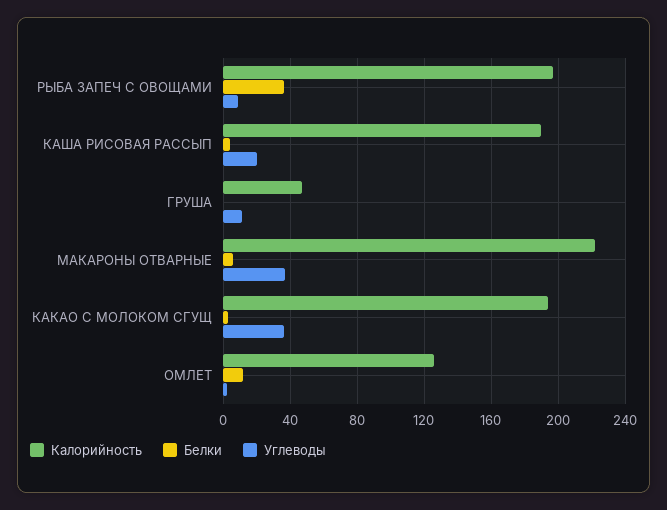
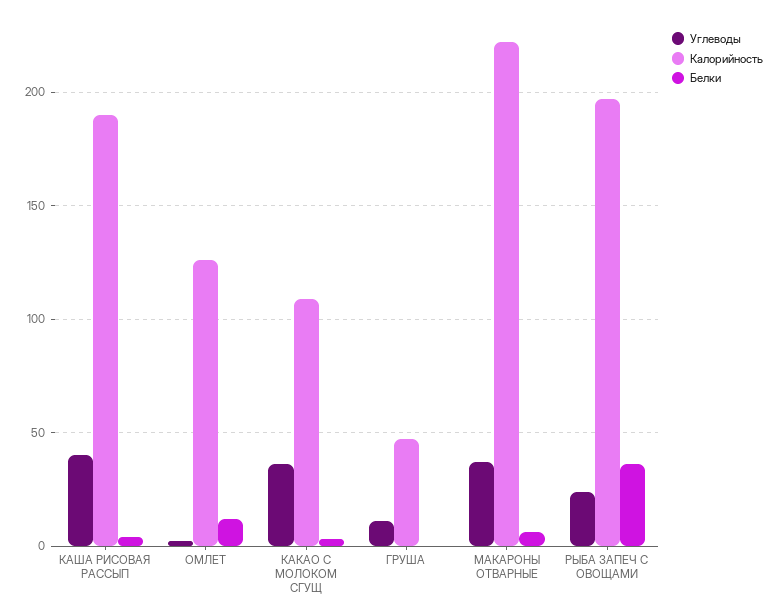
Углеводы, РЫБА ЗАПЕЧ С ОВОЩАМИ: 10 -> 25
Углеводы, КАША РИСОВАЯ РАССЫП: 20 -> 40
Калорийность, КАКАО С МОЛОКОМ СГУЩ: 195 -> 110

